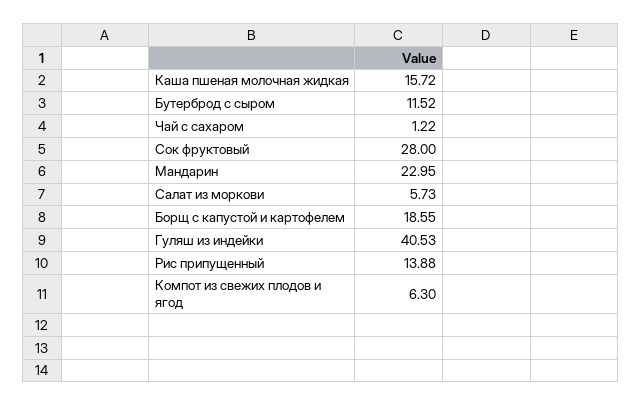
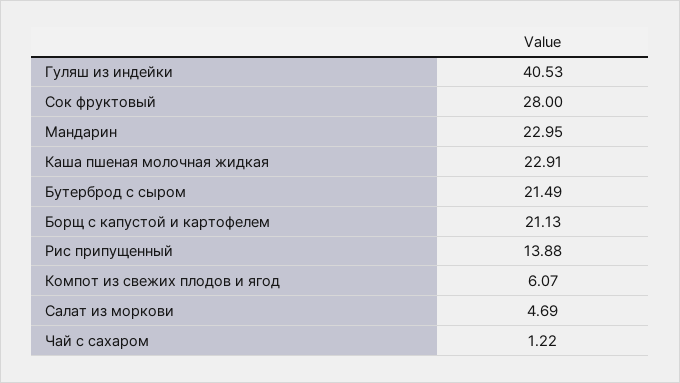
Каша пшеная молочная жидкая: 15.72 -> 22.91
Бутерброд с сыром: 11.52 -> 21.49
Салат из моркови: 5.73 -> 4.69
Борщ с капустой и картофелем: 18.55 -> 21.13
Компот из свежих плодов и ягод: 6.3 -> 6.07

